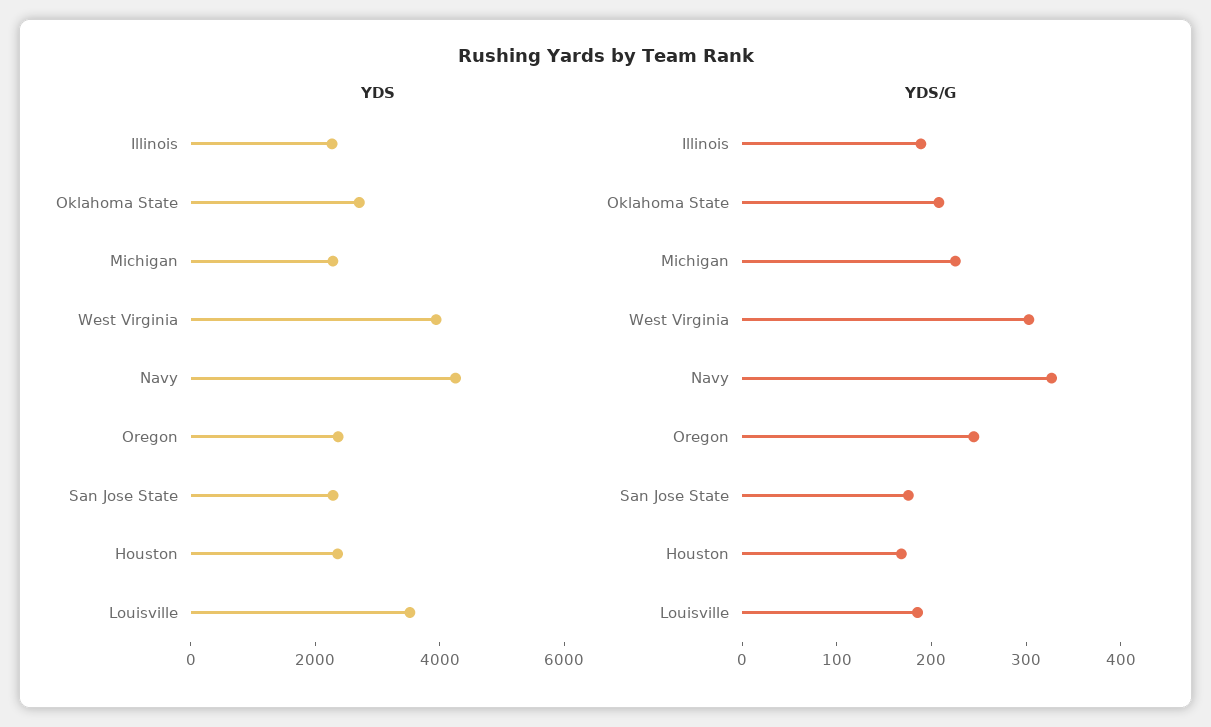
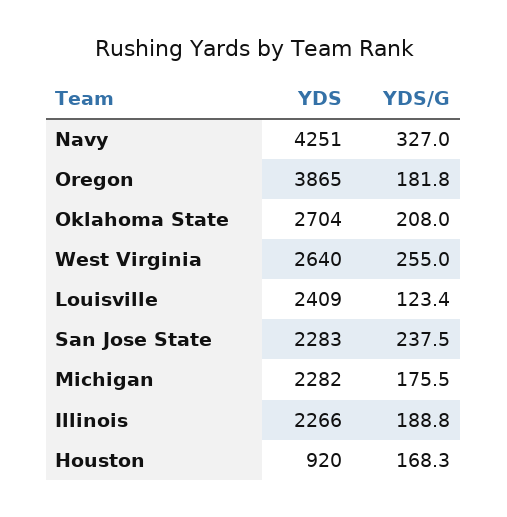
YDS, West Virginia: 4000 -> 2640
YDS, Oregon: 2500 -> 3865
YDS, Houston: 2500 -> 920
YDS, Louisville: 3500 -> 2409
YDS/G, Michigan: 220 -> 175.5
YDS/G, West Virginia: 300 -> 255
YDS/G, Oregon: 240 -> 181.8
YDS/G, San Jose State: 180 -> 237.5
YDS/G, Louisville: 180 -> 123.4

